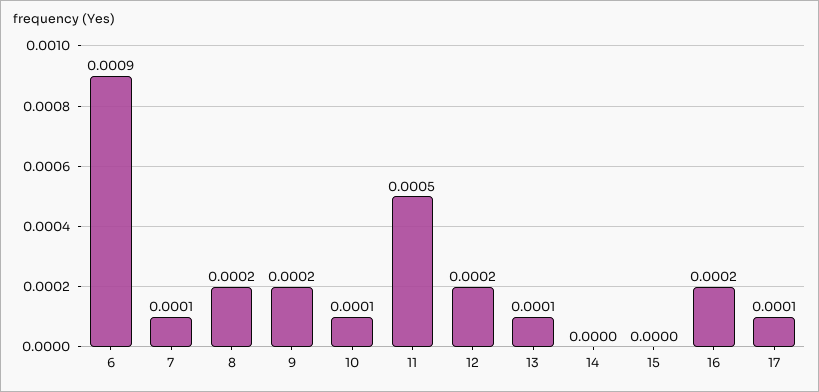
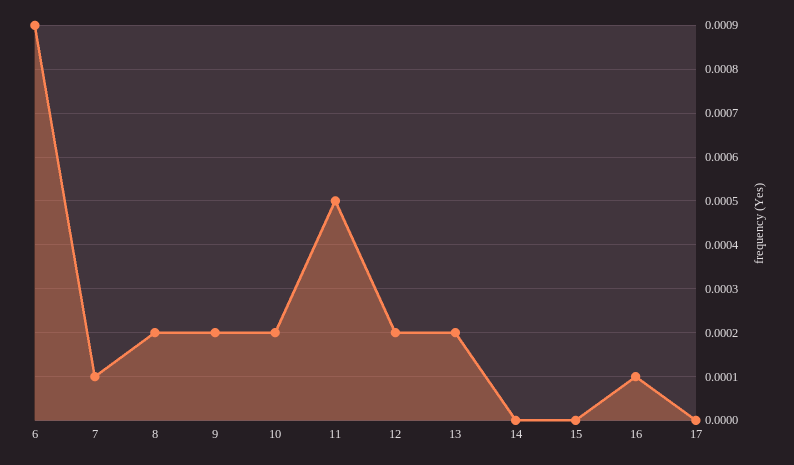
10: 0.0001 -> 0.0002
13: 0.0001 -> 0.0002
16: 0.0002 -> 0.0001
17: 0.0001 -> 0

